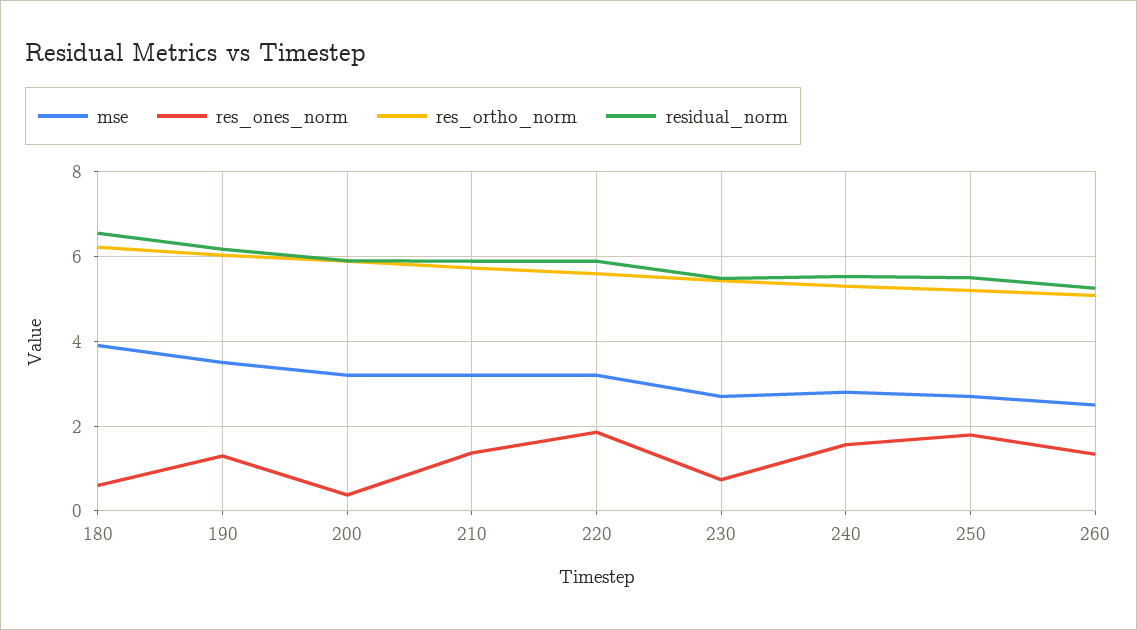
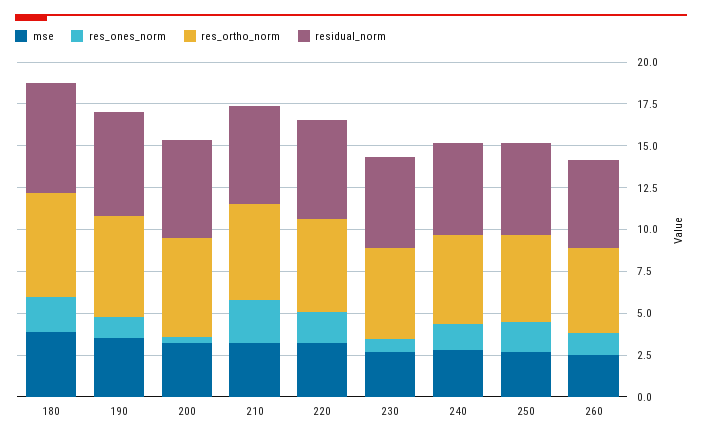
res_ones_norm, 180: 0.6 -> 2
res_ones_norm, 210: 1.4 -> 2.5

